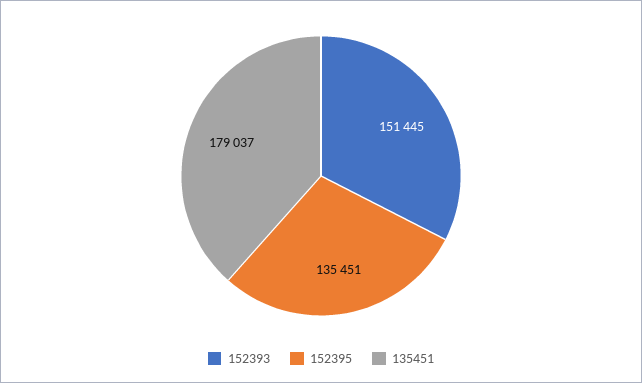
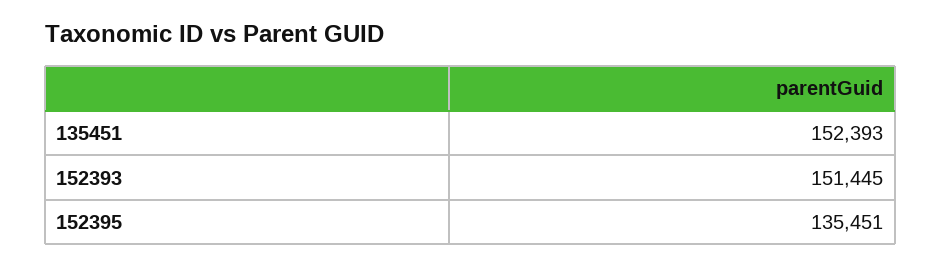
135451: 179037 -> 152393

